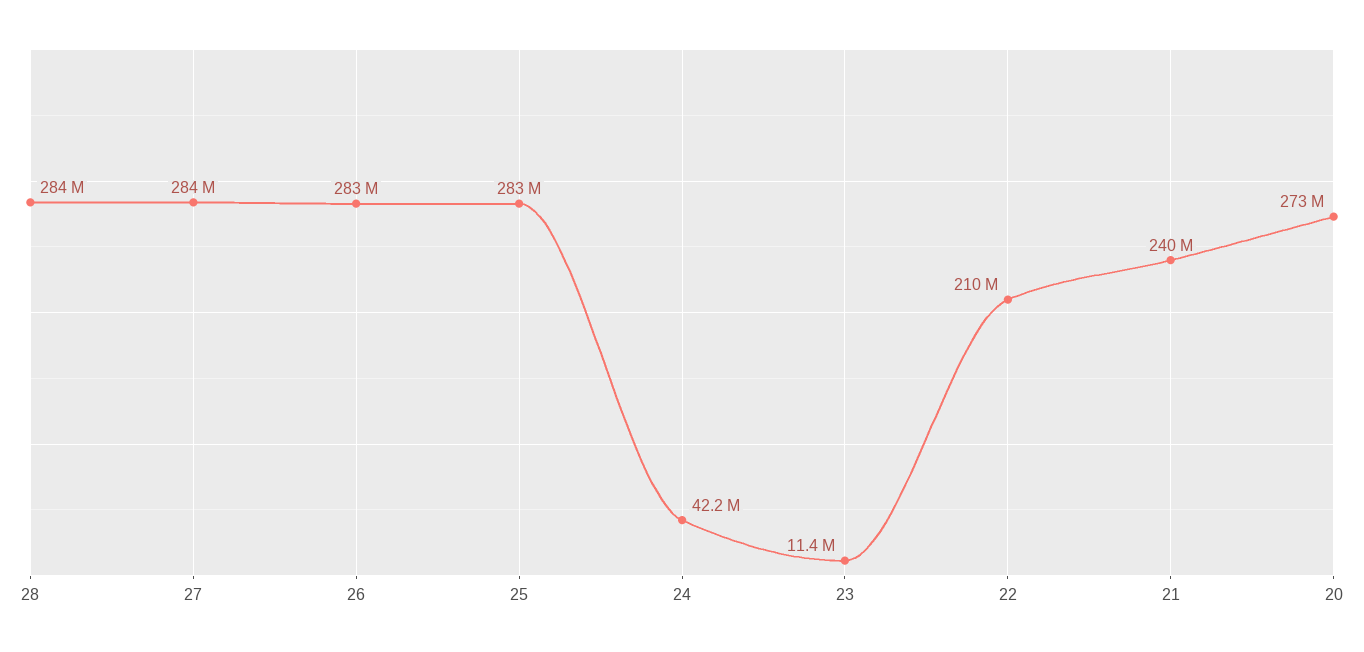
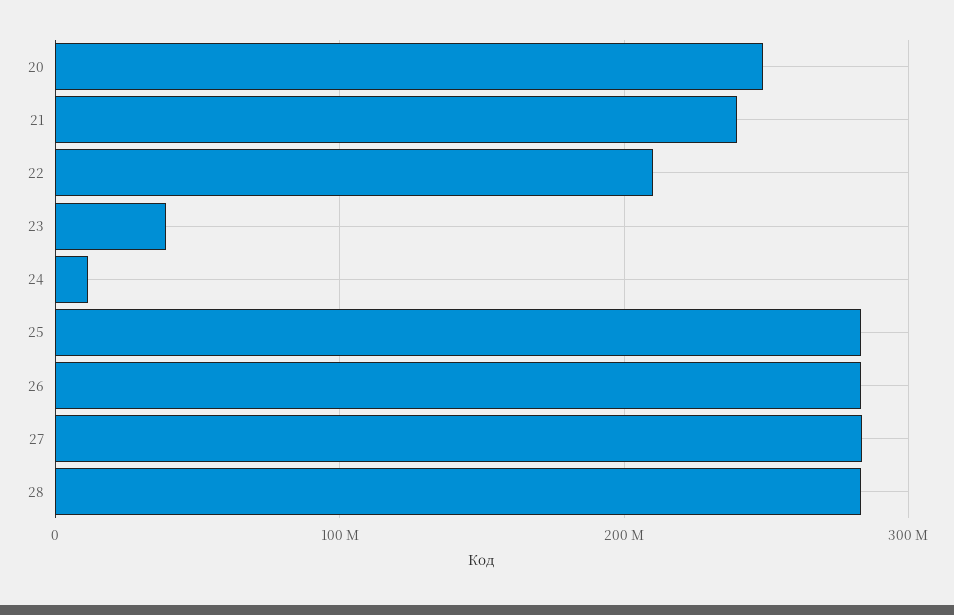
24: 42200000 -> 10000000
23: 11400000 -> 40000000
20: 273000000 -> 250000000

